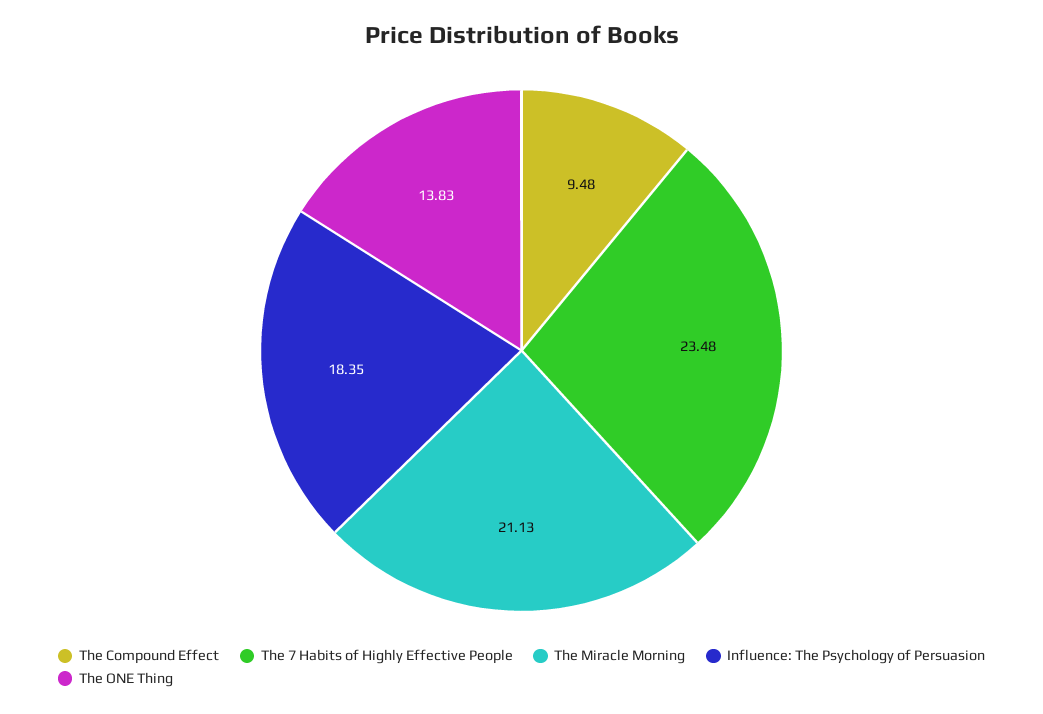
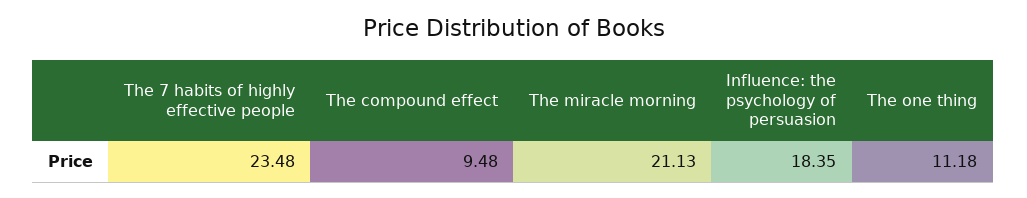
The ONE Thing: 13.83 -> 11.18

